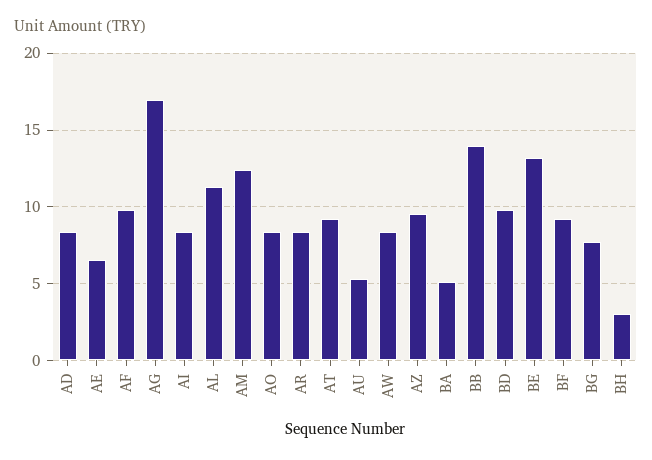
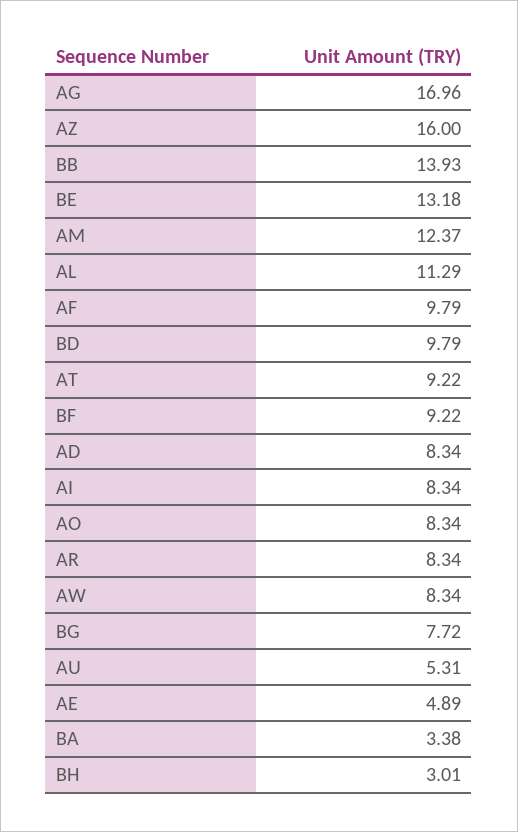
AE: 6.5 -> 4.89
AZ: 9.5 -> 16
BA: 5 -> 3.38

